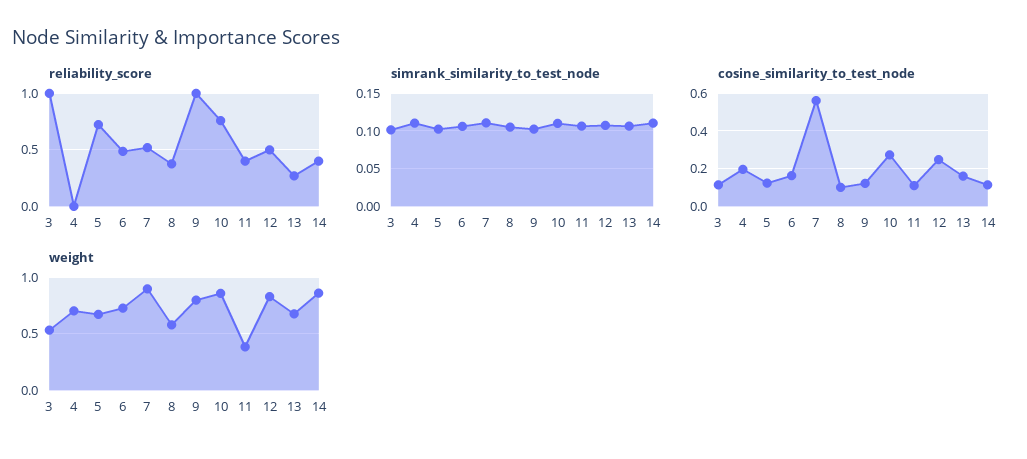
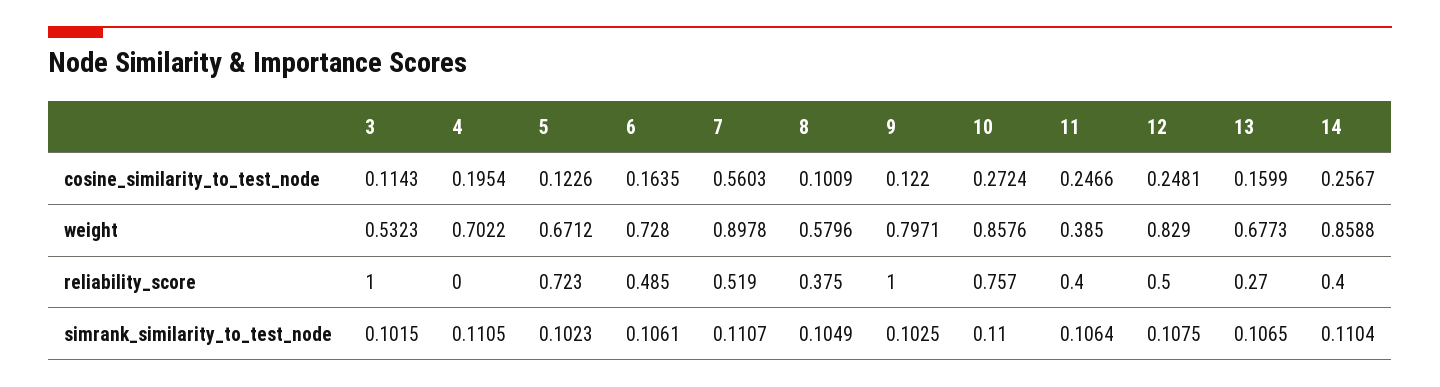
cosine_similarity_to_test_node, 11: 0.1 -> 0.2466
cosine_similarity_to_test_node, 14: 0.1 -> 0.2567

